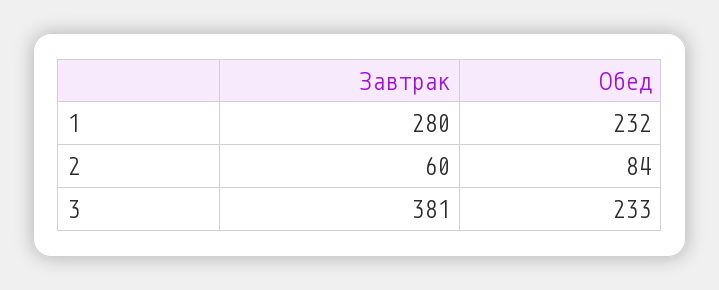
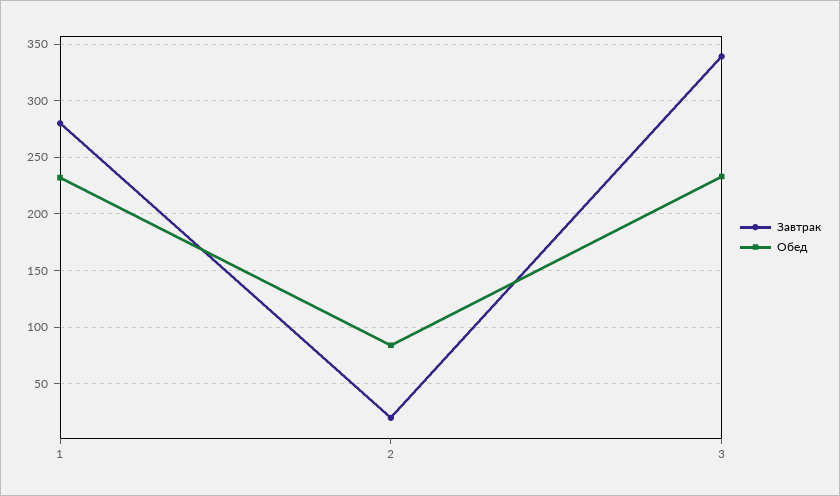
Завтрак, 2: 60 -> 20
Завтрак, 3: 381 -> 340

